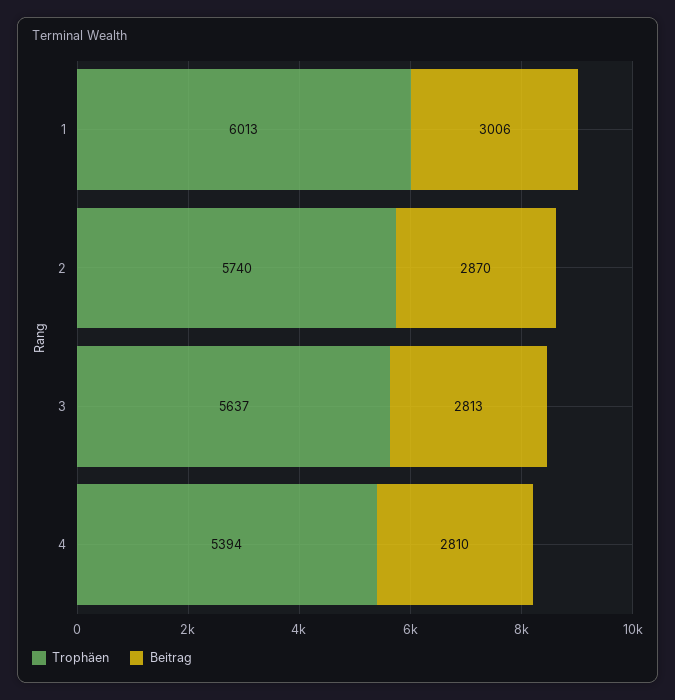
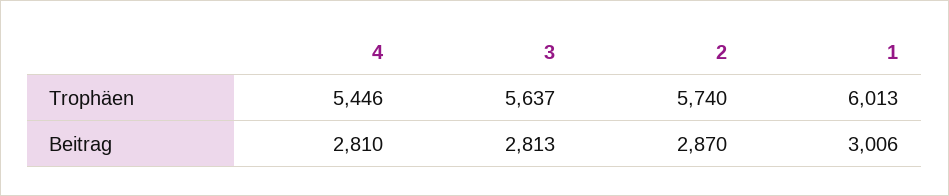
Trophäen, 4: 5394 -> 5446

